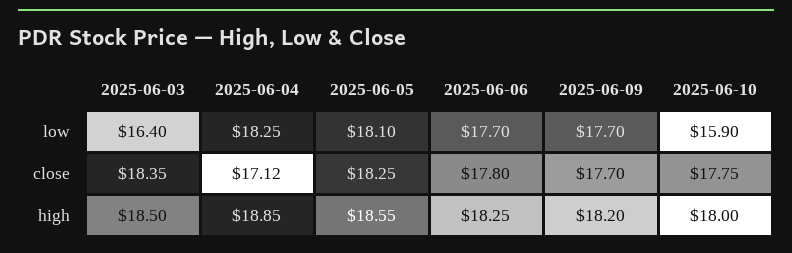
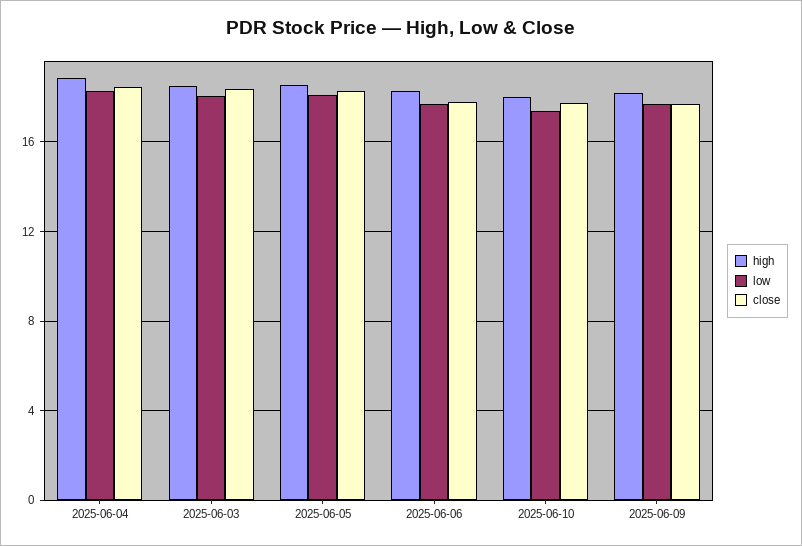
low, 2025-06-03: 16.4 -> 18
low, 2025-06-10: 15.9 -> 17.5
close, 2025-06-04: 17.12 -> 18.5

